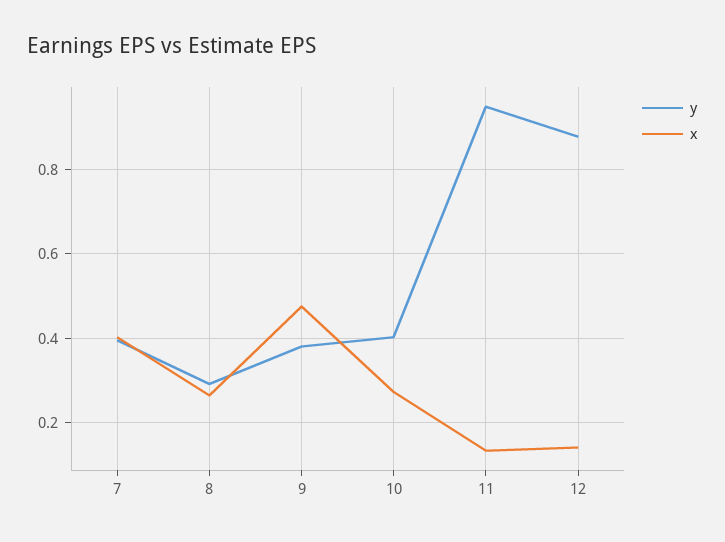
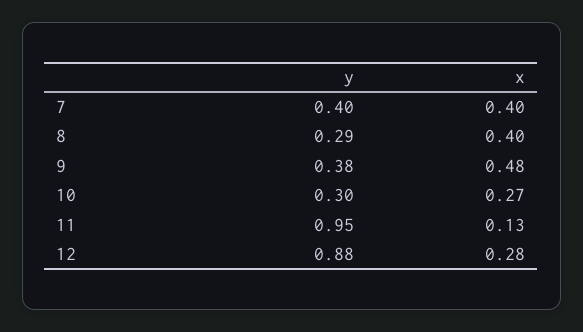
x, 8: 0.26 -> 0.4
y, 10: 0.4 -> 0.3
x, 12: 0.14 -> 0.28

